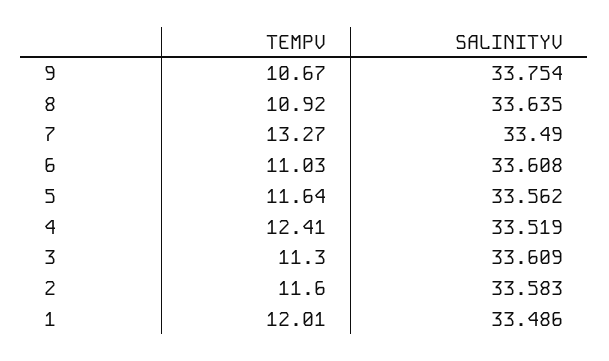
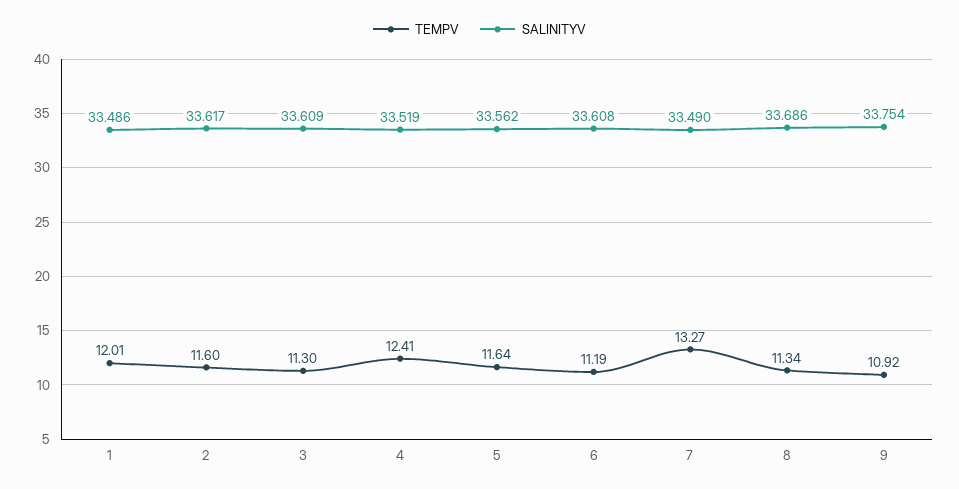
TEMPV, 9: 10.67 -> 10.92
TEMPV, 8: 10.92 -> 11.34
SALINITYV, 8: 33.635 -> 33.686
TEMPV, 6: 11.03 -> 11.19
SALINITYV, 2: 33.583 -> 33.617

